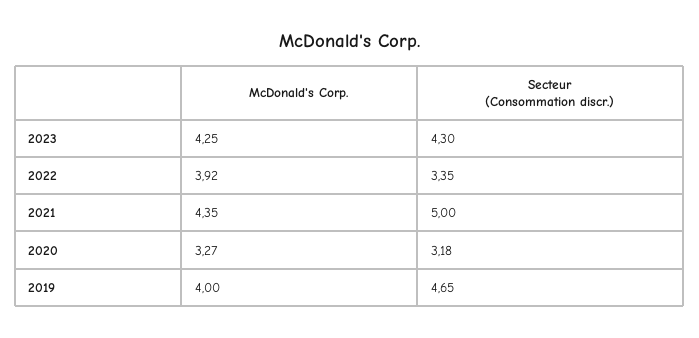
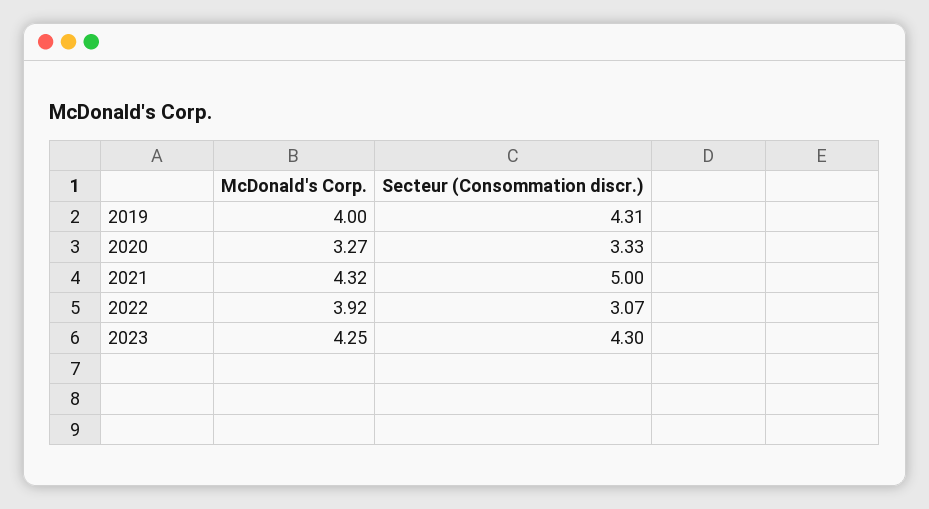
Secteur (Consommation discr.), 2022: 3.35 -> 3.07
McDonald's Corp., 2021: 4.35 -> 4.32
Secteur (Consommation discr.), 2020: 3.18 -> 3.33
Secteur (Consommation discr.), 2019: 4.65 -> 4.31

